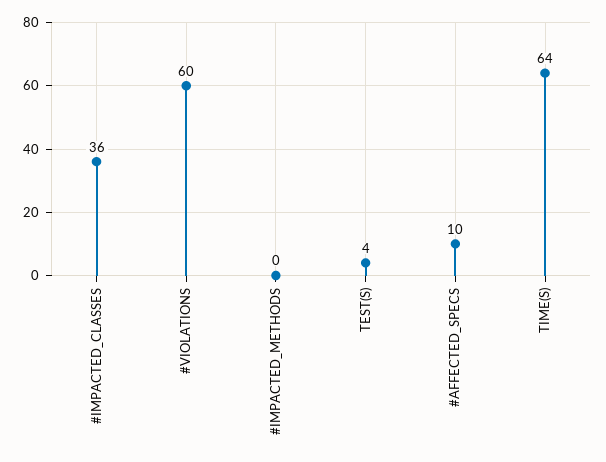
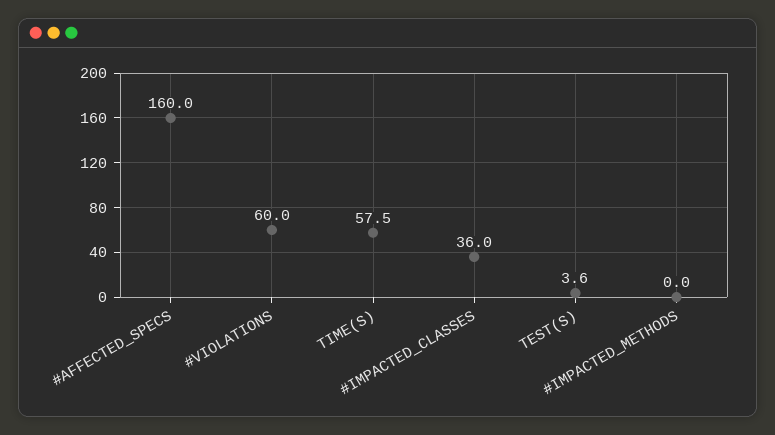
#AFFECTED_SPECS: 10 -> 160
TIME(S): 64 -> 57.5

